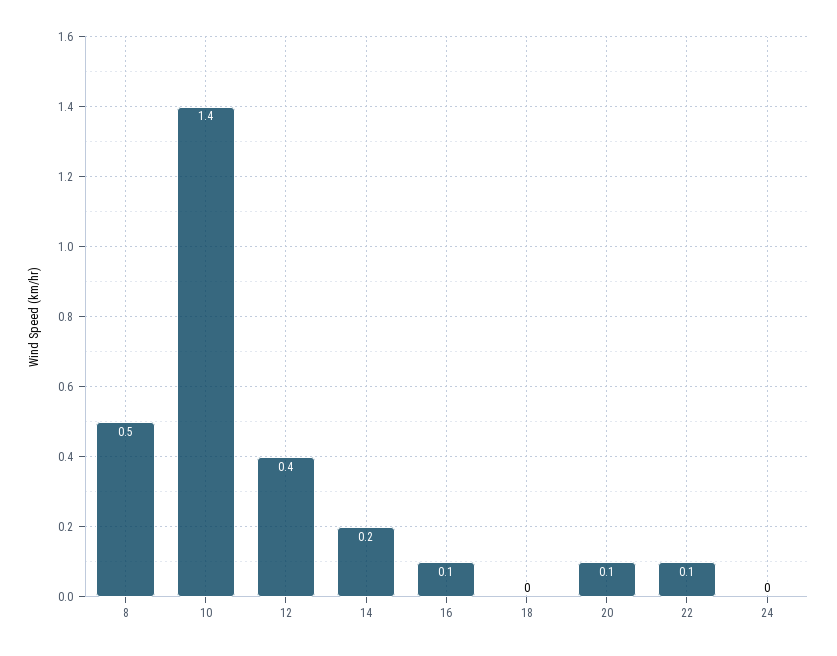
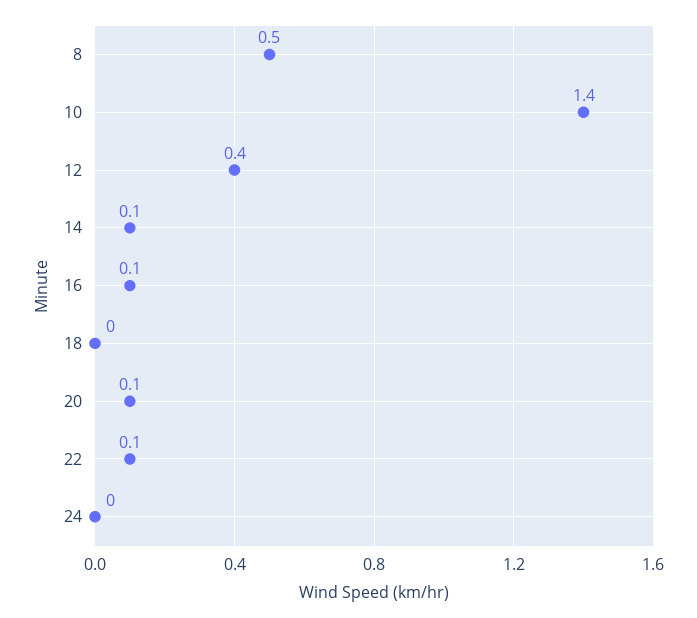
14: 0.2 -> 0.1

